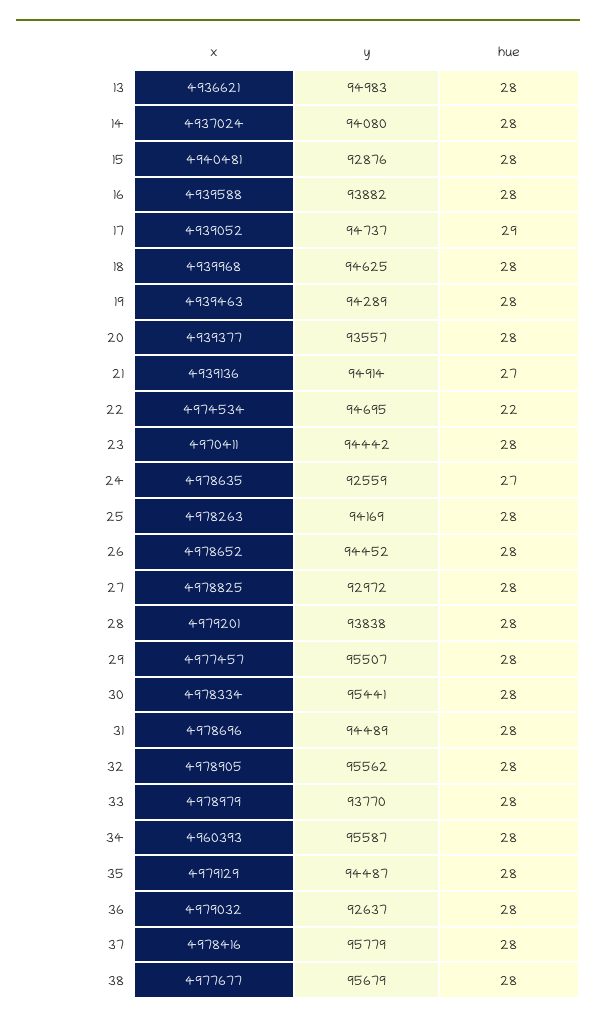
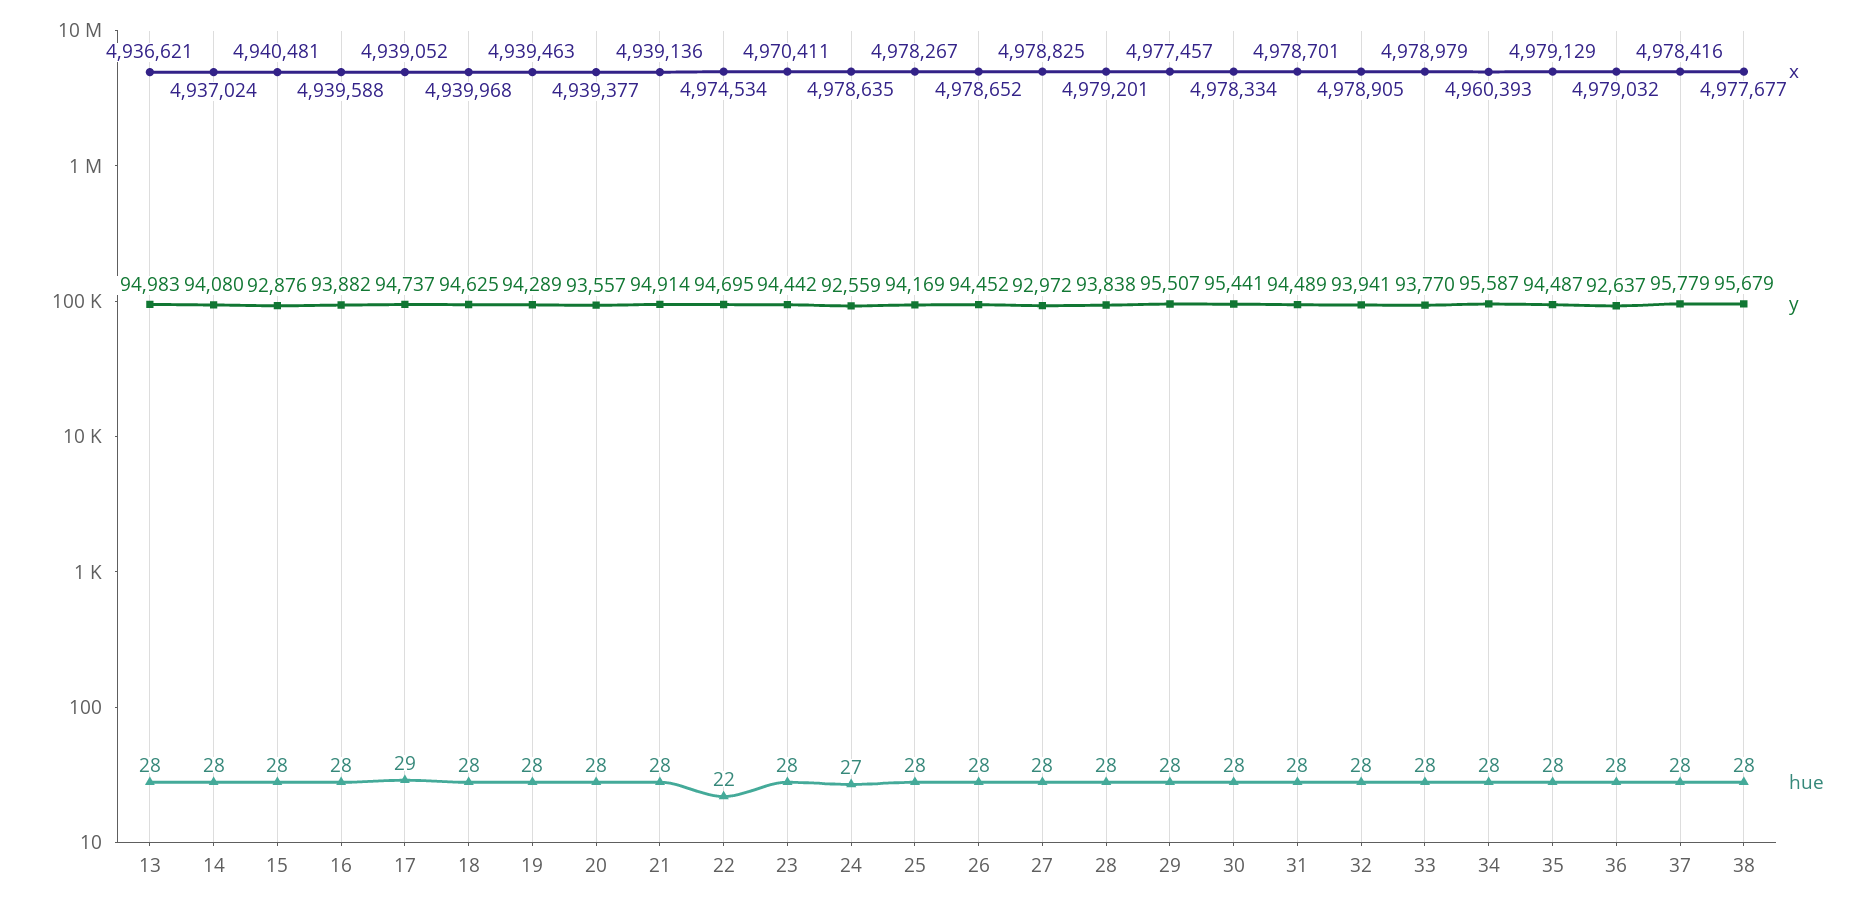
hue, 21: 27 -> 28
x, 25: 4978263 -> 4978267
x, 31: 4978696 -> 4978701
y, 32: 95562 -> 93941

